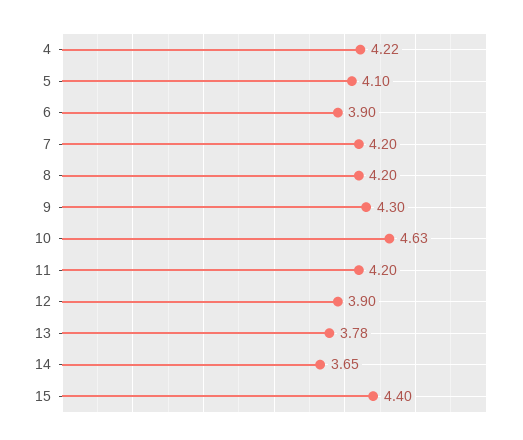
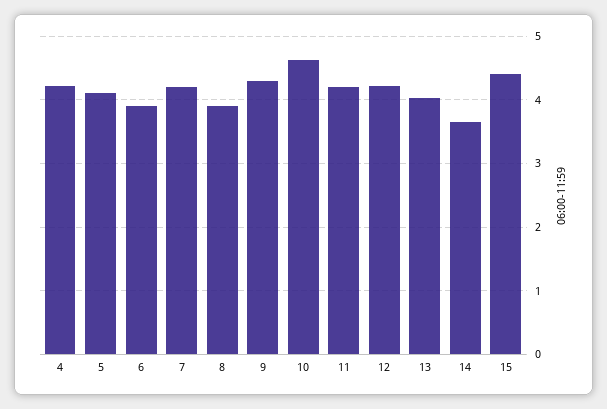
8: 4.2 -> 3.9
12: 3.9 -> 4.2
13: 3.78 -> 4

